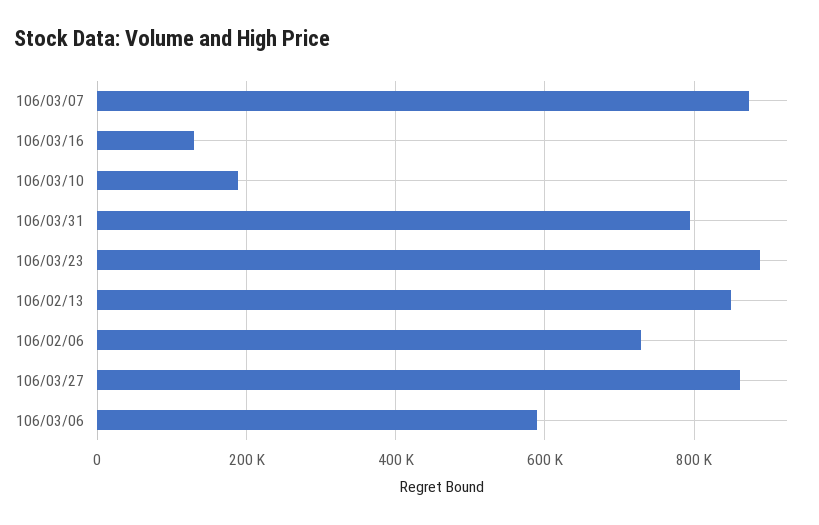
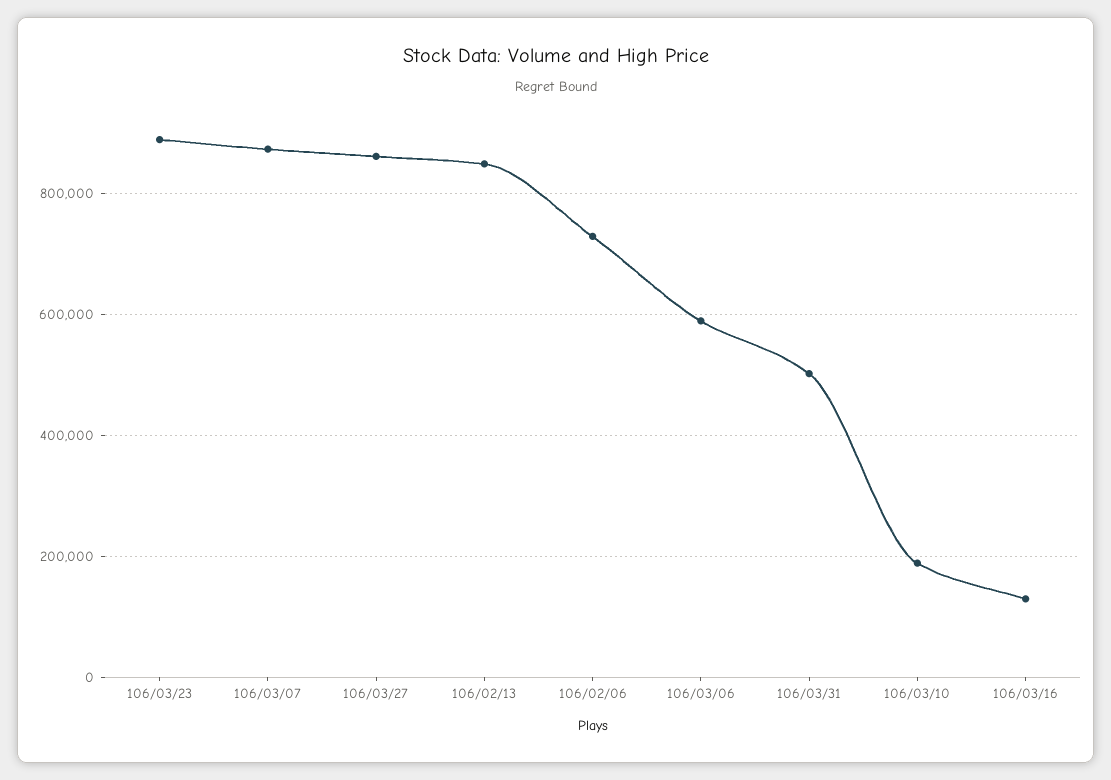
106/03/31: 800000 -> 500000

